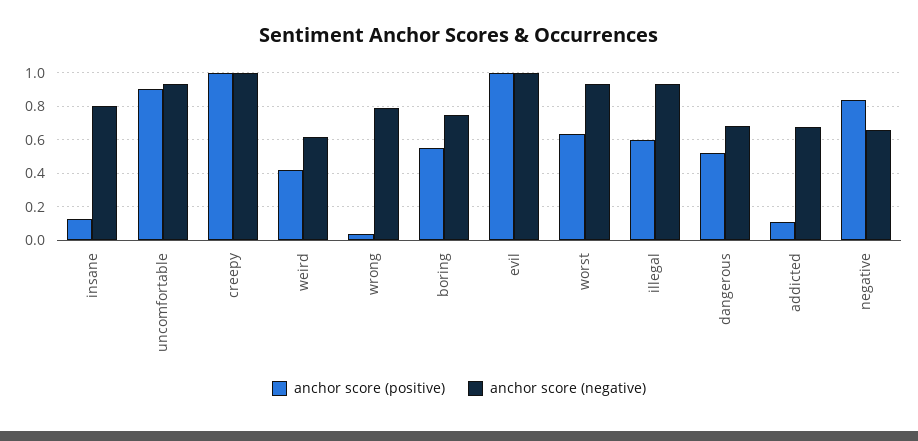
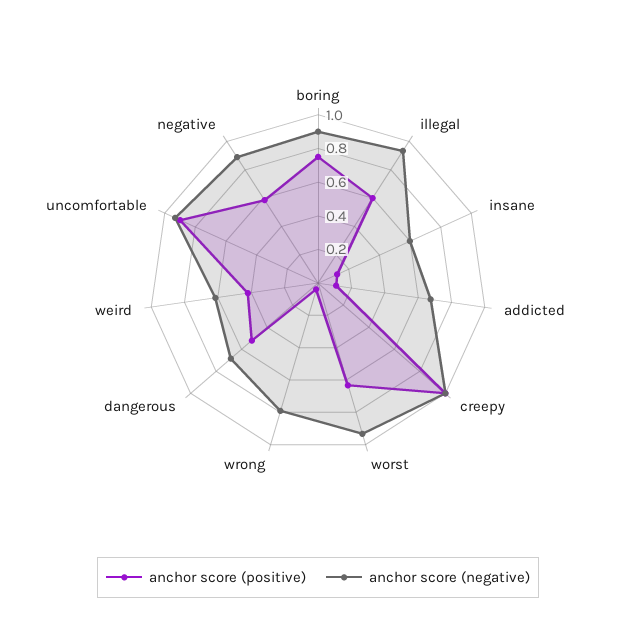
anchor score (negative), insane: 0.8 -> 0.6
anchor score (positive), boring: 0.55 -> 0.75
anchor score (negative), boring: 0.75 -> 0.9
anchor score (positive), evil: 1 -> none
anchor score (negative), evil: 1 -> none
anchor score (positive), negative: 0.85 -> 0.6
anchor score (negative), negative: 0.65 -> 0.9

